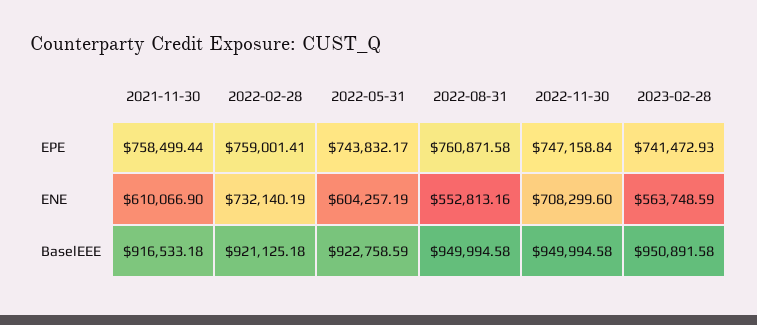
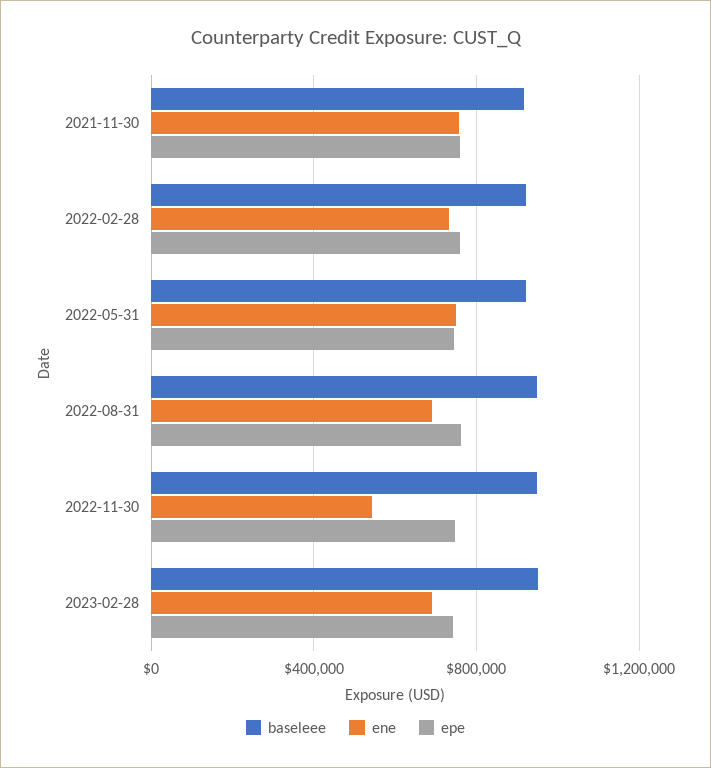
ENE, 2021-11-30: 610066.9 -> 750000
ENE, 2022-05-31: 604257.19 -> 750000
ENE, 2022-08-31: 552813.16 -> 700000
ENE, 2022-11-30: 708299.6 -> 550000
ENE, 2023-02-28: 563748.59 -> 700000

